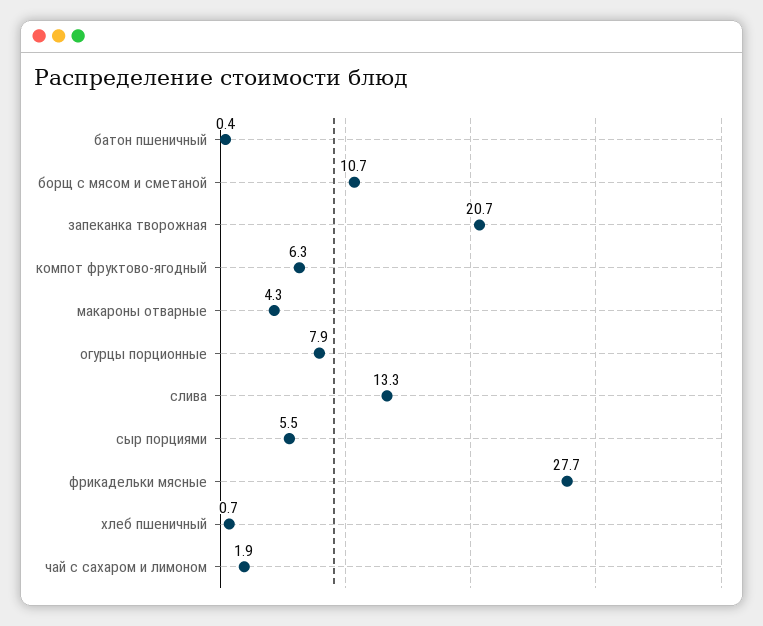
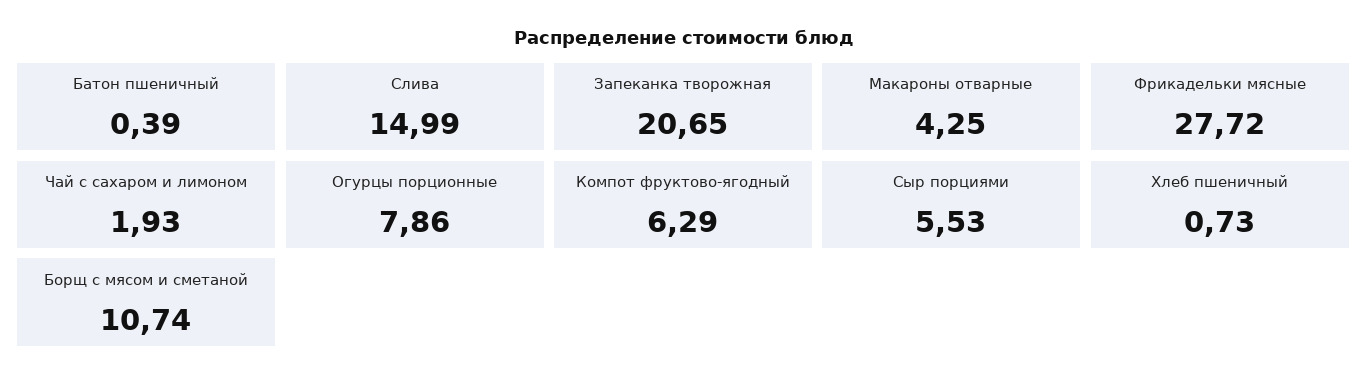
слива: 13.3 -> 14.99

